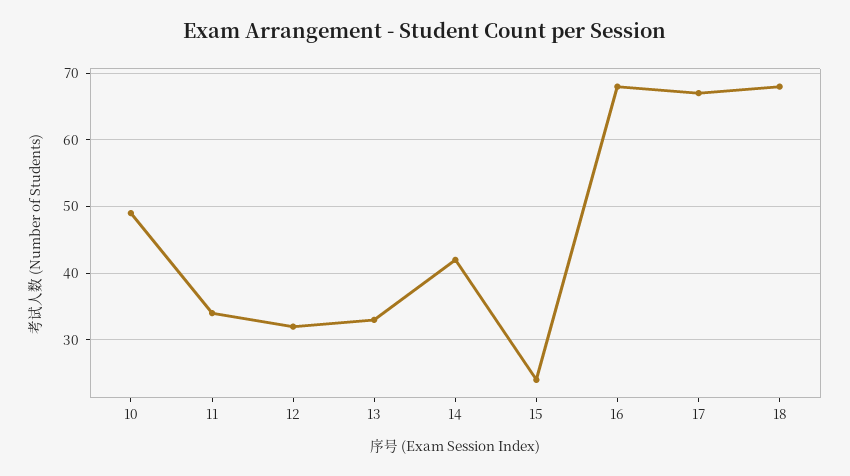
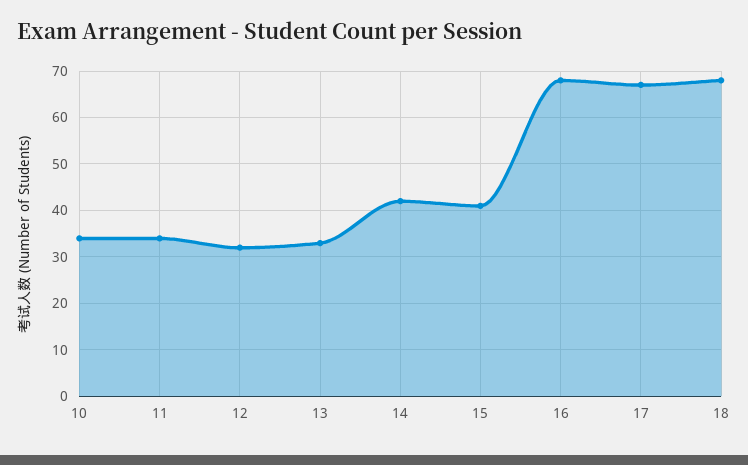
10: 49 -> 35
15: 24 -> 40

